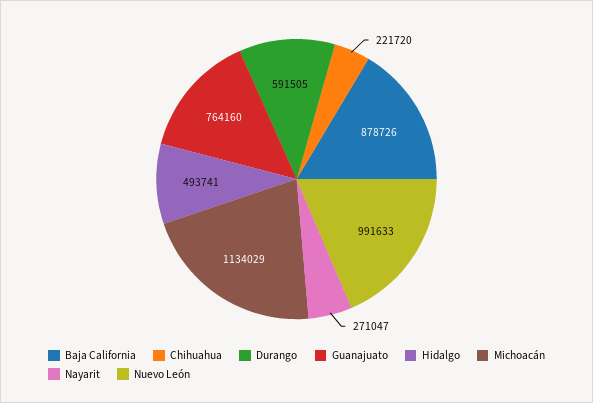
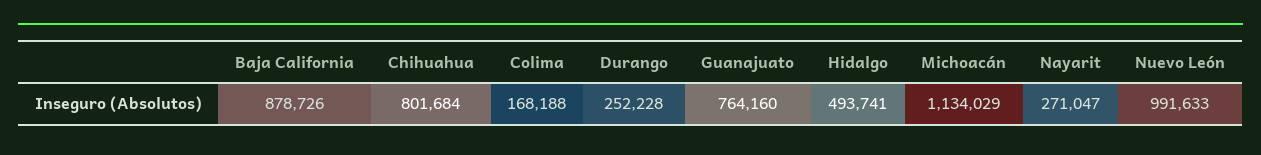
Chihuahua: 221720 -> 801684
Durango: 591505 -> 252228
Colima: none -> 168188

